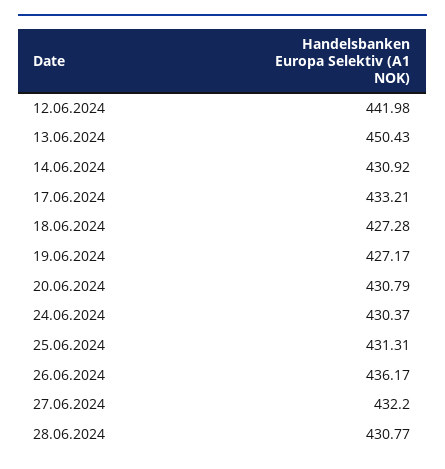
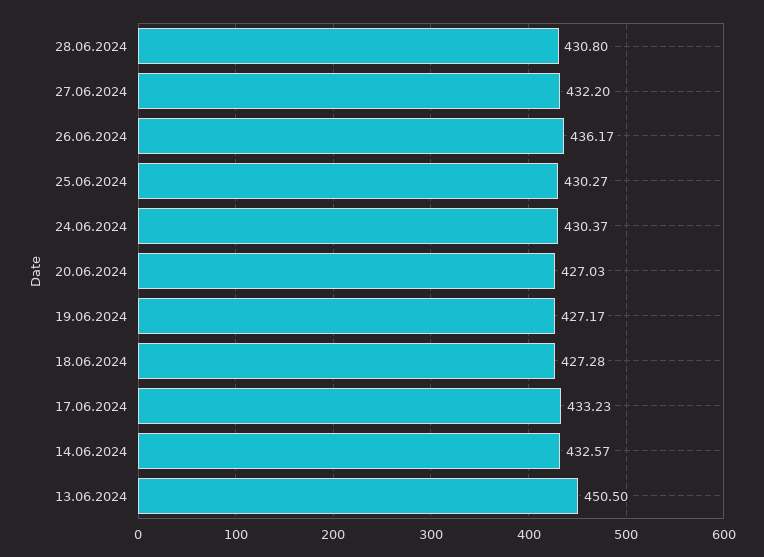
12.06.2024: 441.98 -> none
13.06.2024: 450.43 -> 450.5
14.06.2024: 430.92 -> 432.57
17.06.2024: 433.21 -> 433.23
20.06.2024: 430.79 -> 427.03
25.06.2024: 431.31 -> 430.27
28.06.2024: 430.77 -> 430.8

